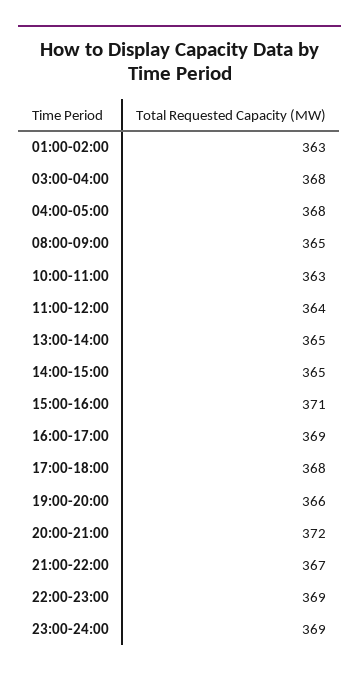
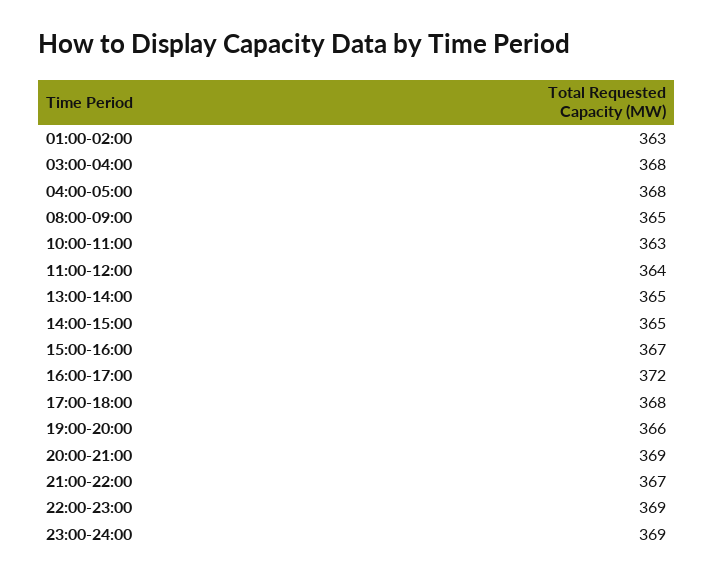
15:00-16:00: 371 -> 367
16:00-17:00: 369 -> 372
20:00-21:00: 372 -> 369

